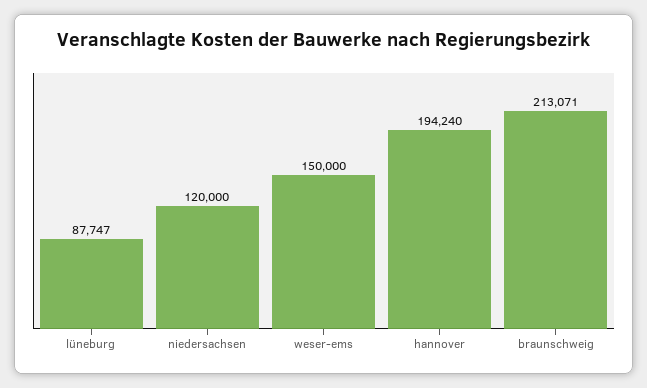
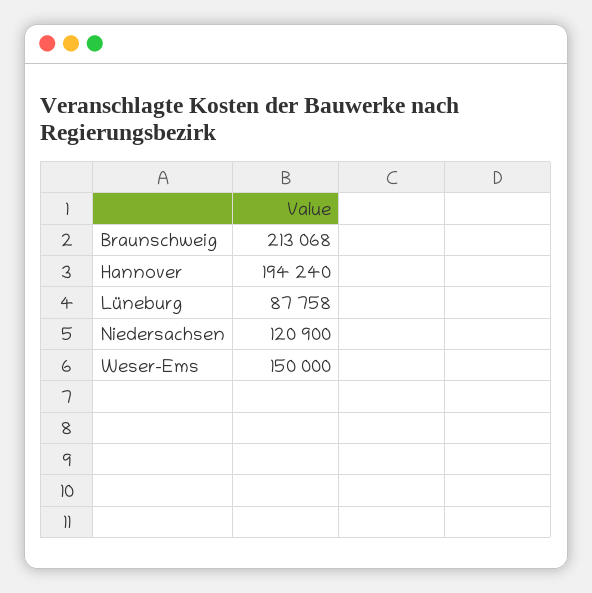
lüneburg: 87747 -> 87758
niedersachsen: 120000 -> 120900
braunschweig: 213071 -> 213068

